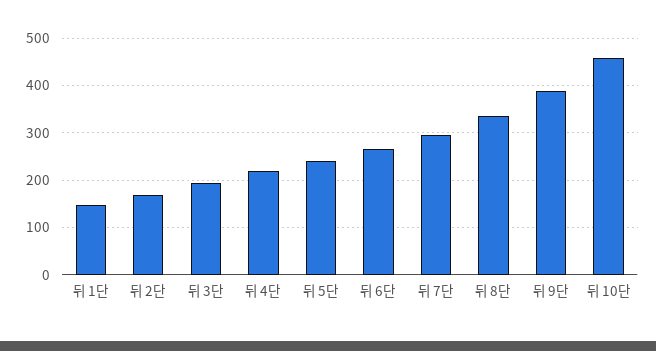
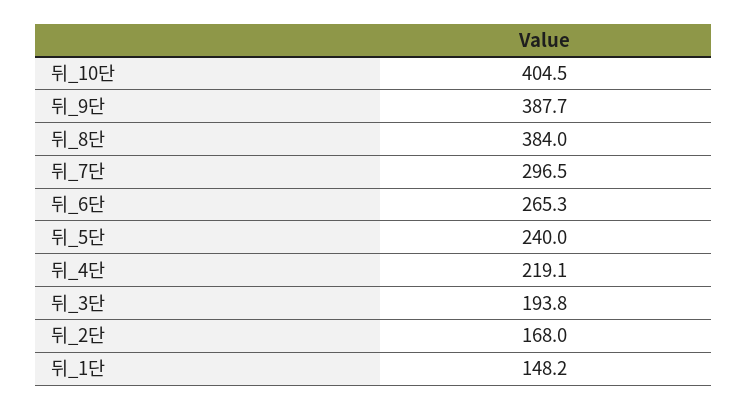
뒤 8단: 340 -> 384
뒤 10단: 460 -> 404.5

